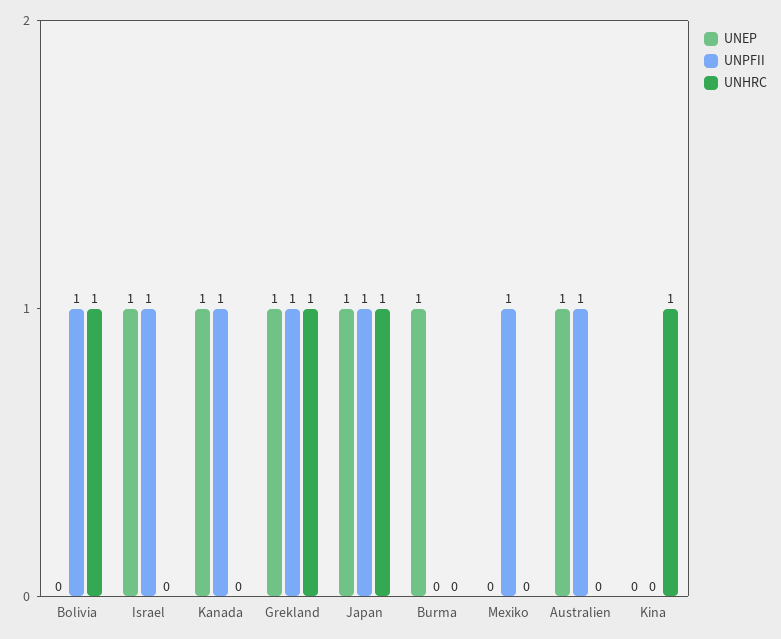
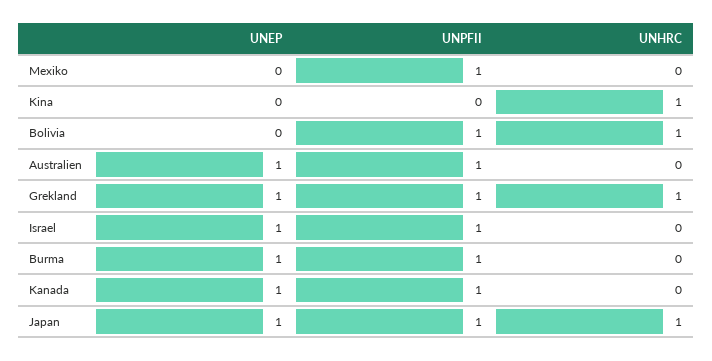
UNPFII, Burma: 0 -> 1

